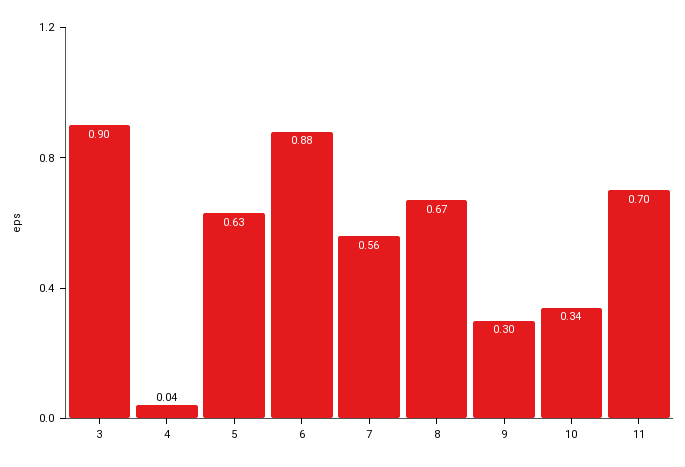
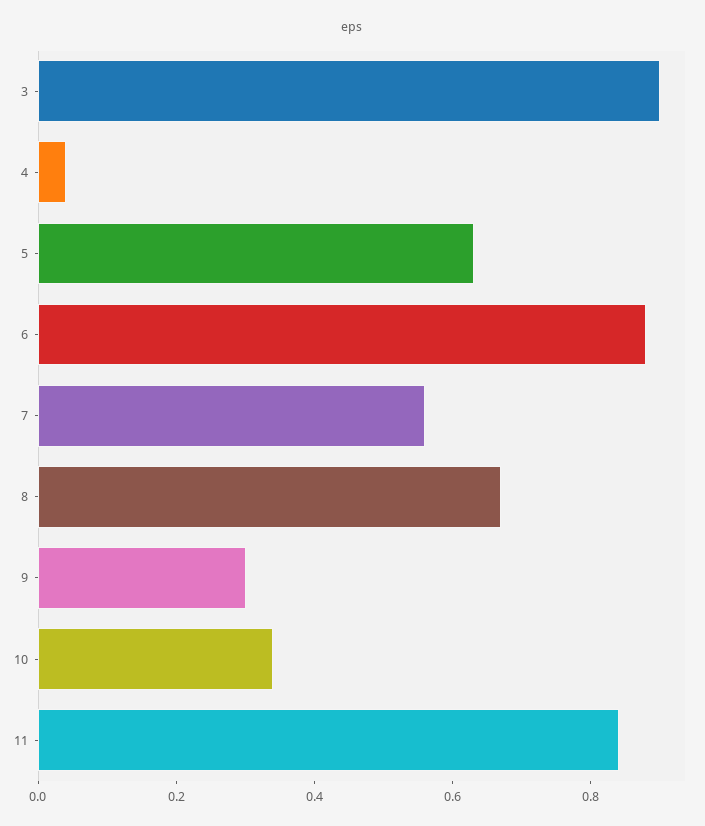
11: 0.7 -> 0.85

